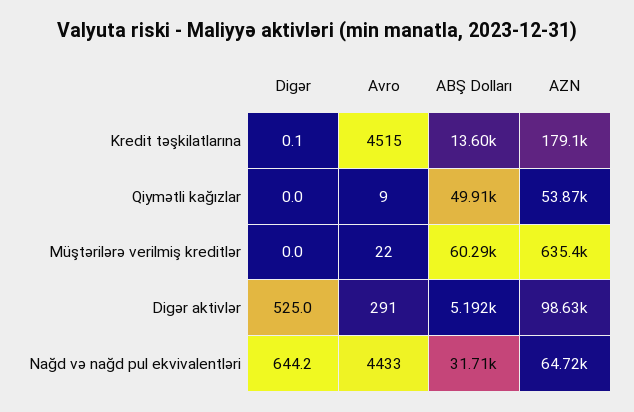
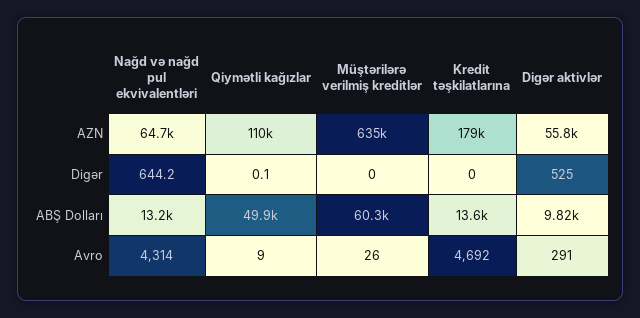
Digər, Kredit təşkilatlarına: 0.1 -> 0
Avro, Kredit təşkilatlarına: 4515 -> 4692
Digər, Qiymətli kağızlar: 0 -> 0.1
AZN, Qiymətli kağızlar: 53870 -> 110000
Avro, Müştərilərə verilmiş kreditlər: 22 -> 26
ABŞ Dolları, Digər aktivlər: 5192 -> 9820
AZN, Digər aktivlər: 98630 -> 55800
Avro, Nağd və nağd pul ekvivalentləri: 4433 -> 4314
ABŞ Dolları, Nağd və nağd pul ekvivalentləri: 31710 -> 13200

